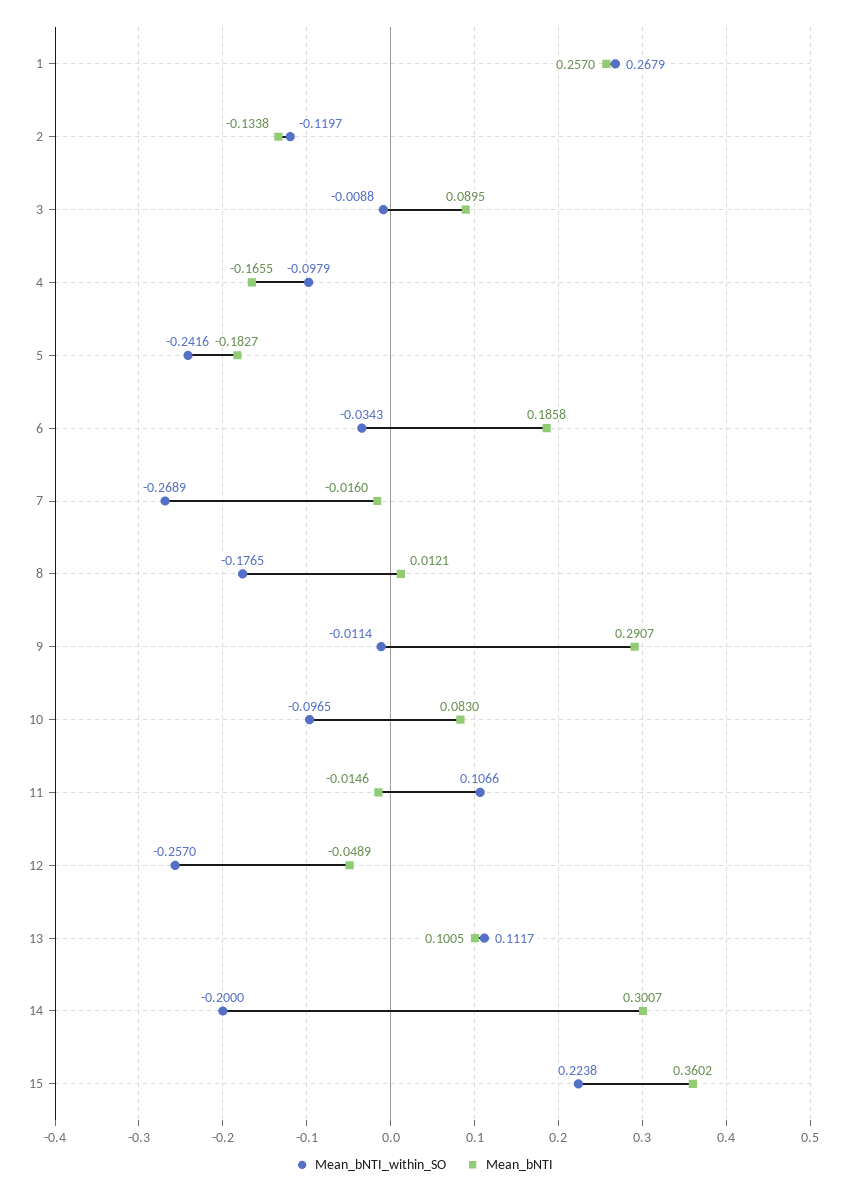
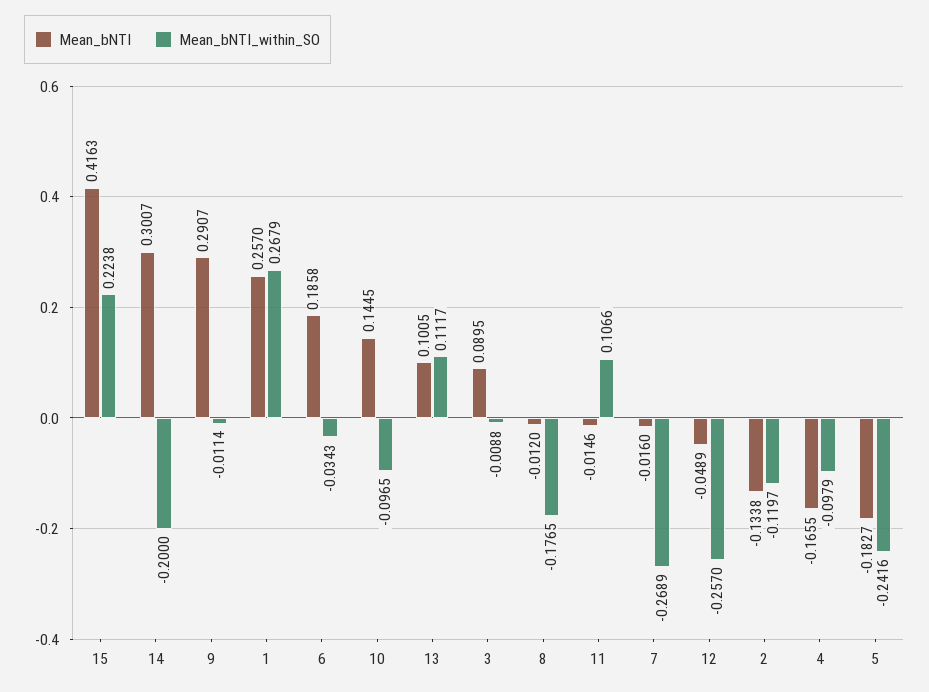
Mean_bNTI, 8: 0.0121 -> -0.012
Mean_bNTI, 10: 0.083 -> 0.1445
Mean_bNTI, 15: 0.3602 -> 0.4163

